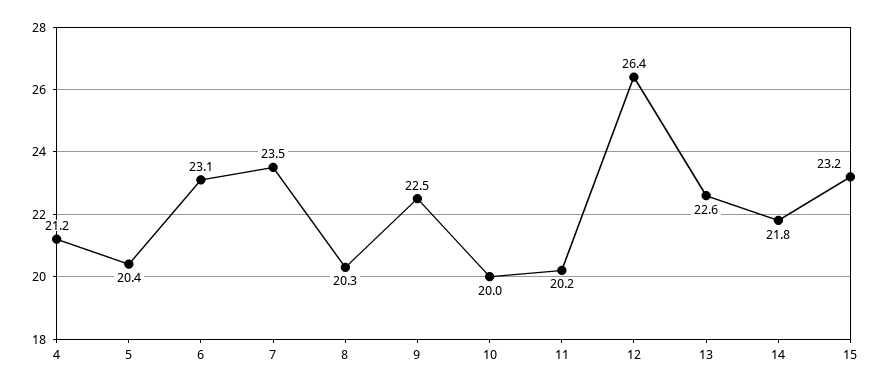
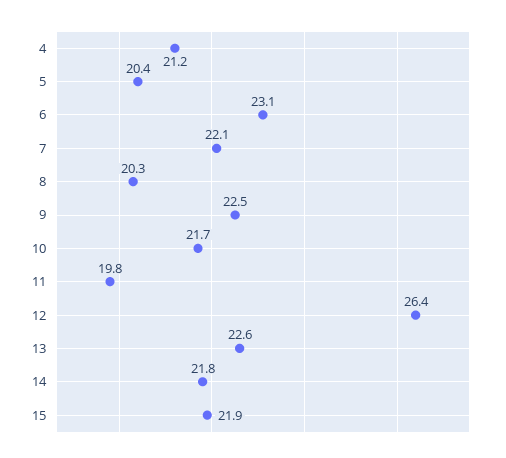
7: 23.5 -> 22.1
10: 20 -> 21.7
11: 20.2 -> 19.8
15: 23.2 -> 21.9

